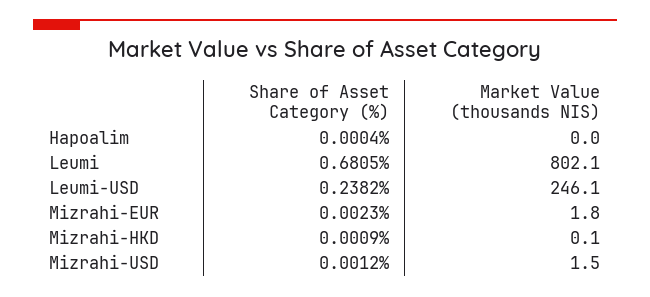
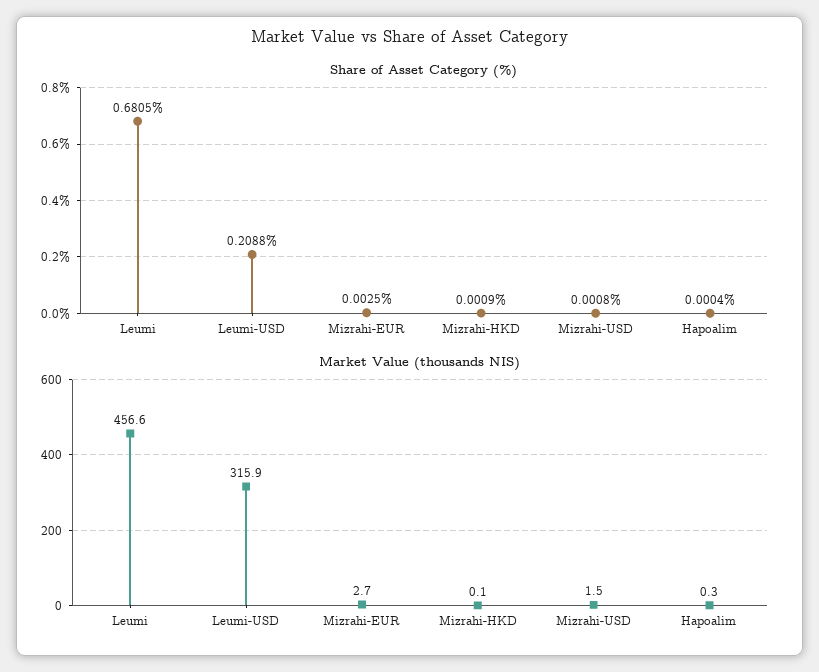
Market Value (thousands NIS), Hapoalim: 0 -> 0.3
Market Value (thousands NIS), Leumi: 802.1 -> 456.6
Share of Asset Category (%), Leumi-USD: 0.2382 -> 0.2088
Market Value (thousands NIS), Leumi-USD: 246.1 -> 315.9
Share of Asset Category (%), Mizrahi-EUR: 0.0023 -> 0.0025
Market Value (thousands NIS), Mizrahi-EUR: 1.8 -> 2.7
Share of Asset Category (%), Mizrahi-USD: 0.0012 -> 0.0008

